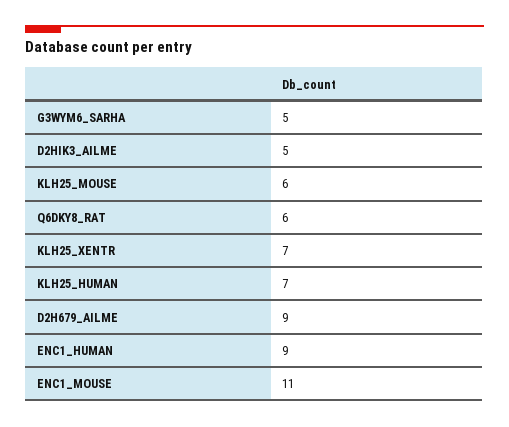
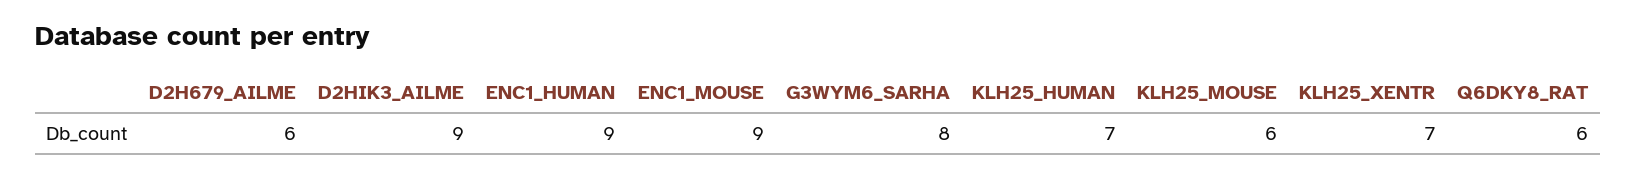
G3WYM6_SARHA: 5 -> 8
D2HIK3_AILME: 5 -> 9
D2H679_AILME: 9 -> 6
ENC1_MOUSE: 11 -> 9

